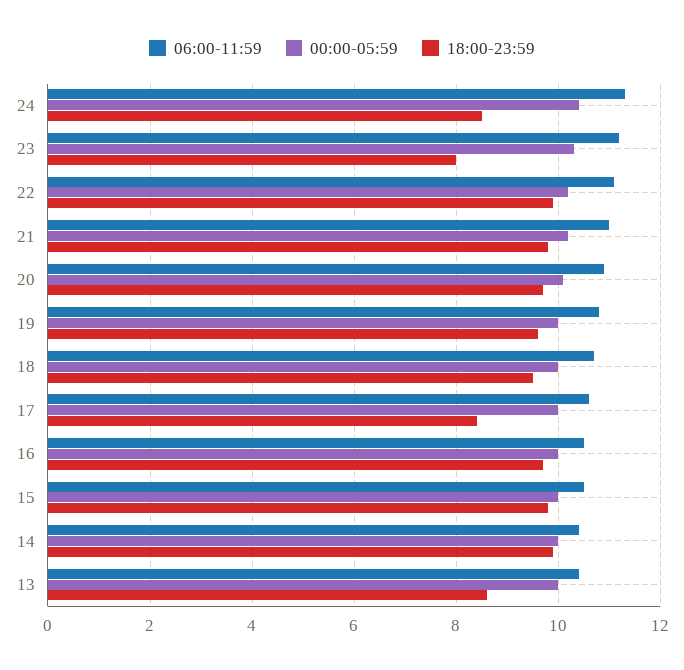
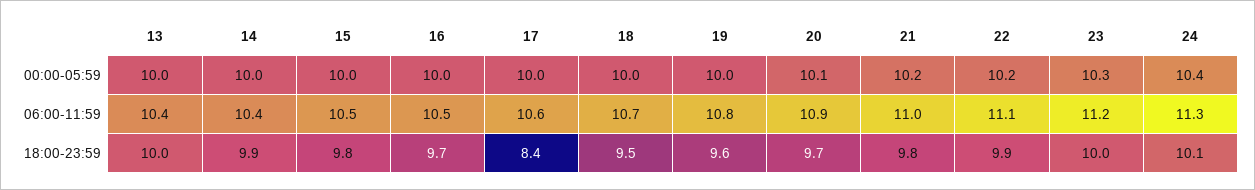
18:00-23:59, 24: 8.5 -> 10.1
18:00-23:59, 23: 8 -> 10
18:00-23:59, 13: 8.5 -> 10

